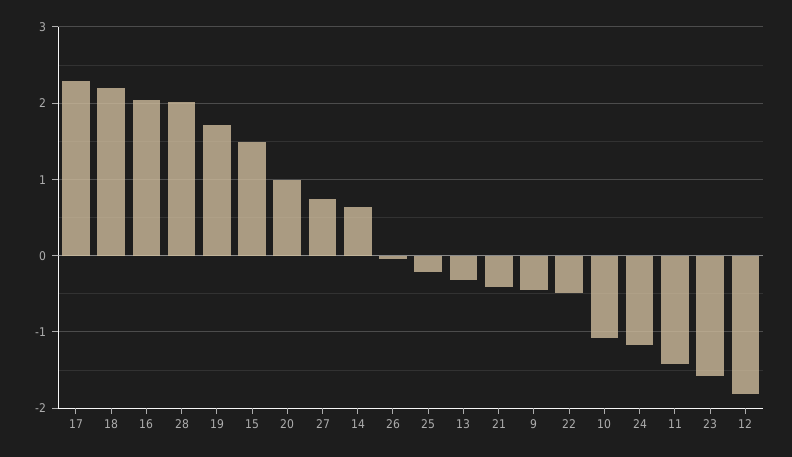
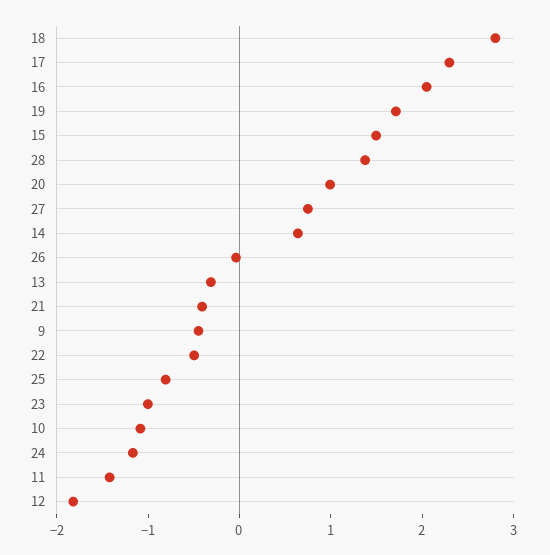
18: 2.2 -> 2.8
28: 2 -> 1.4
25: -0.2 -> -0.8
23: -1.6 -> -1

